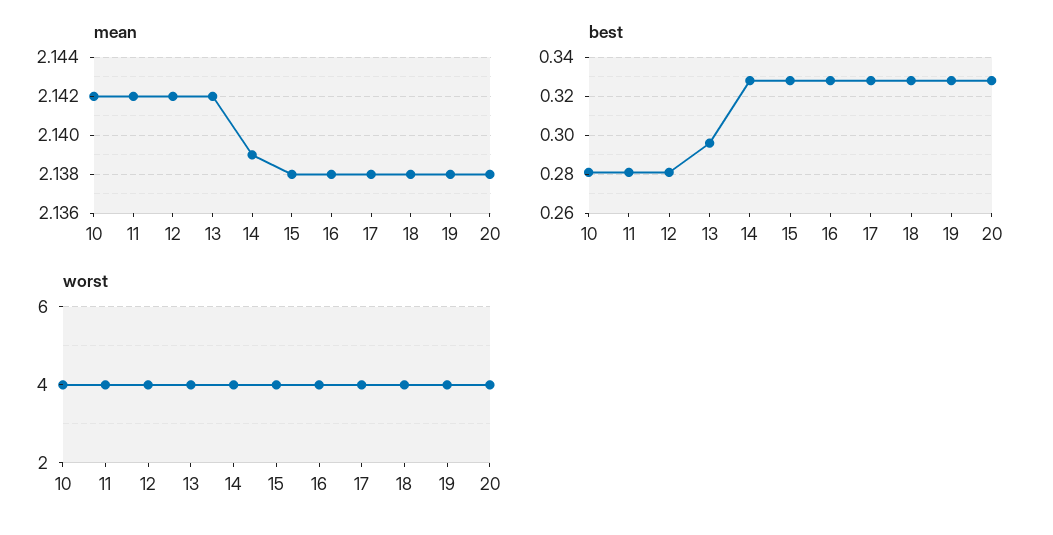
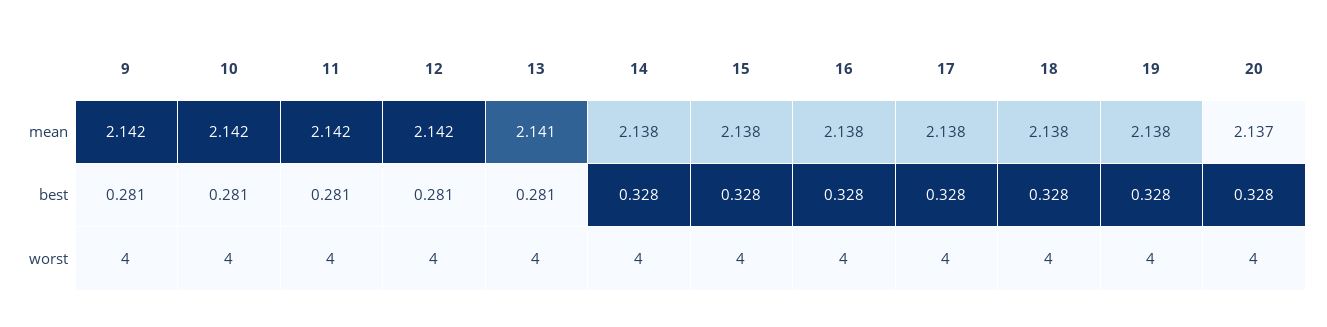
mean, 13: 2.142 -> 2.141
mean, 14: 2.139 -> 2.138
mean, 20: 2.138 -> 2.137
best, 13: 0.295 -> 0.281
mean, 9: none -> 2.142
best, 9: none -> 0.281
worst, 9: none -> 4

